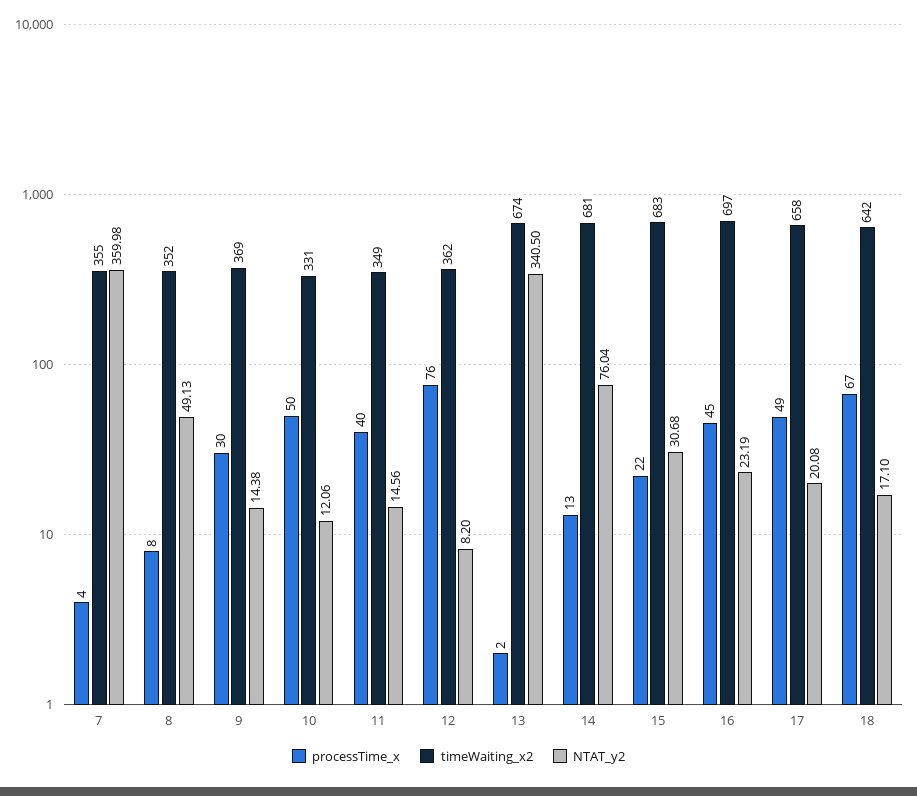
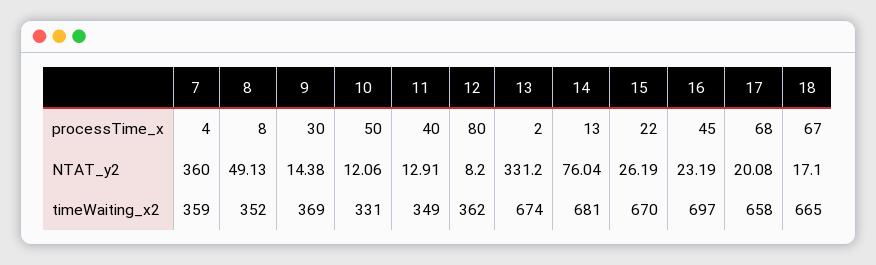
timeWaiting_x2, 7: 355 -> 359
NTAT_y2, 7: 359.98 -> 360
NTAT_y2, 11: 14.56 -> 12.91
processTime_x, 12: 76 -> 80
NTAT_y2, 13: 340.5 -> 331.2
timeWaiting_x2, 15: 683 -> 670
NTAT_y2, 15: 30.68 -> 26.19
processTime_x, 17: 49 -> 68
timeWaiting_x2, 18: 642 -> 665

